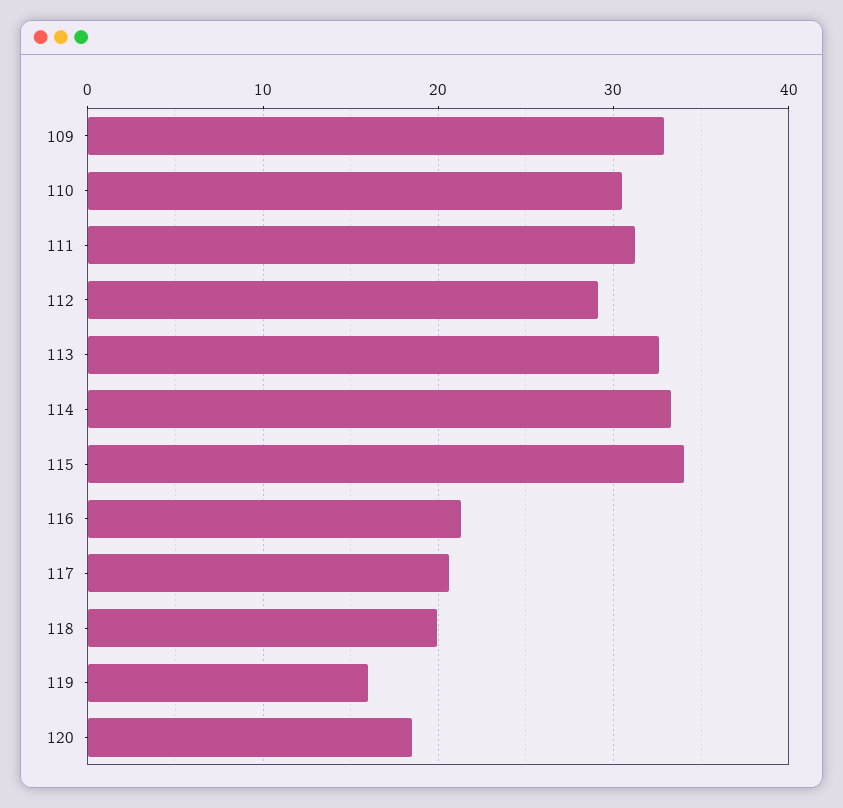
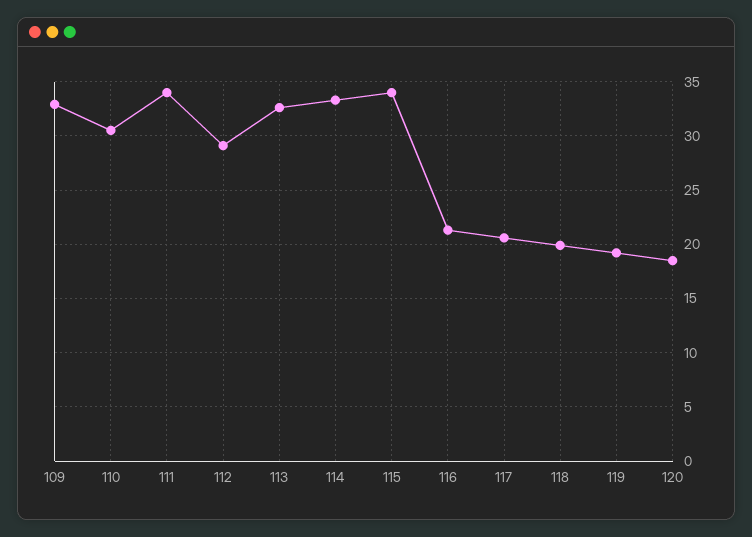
111: 31 -> 34
119: 16 -> 19

